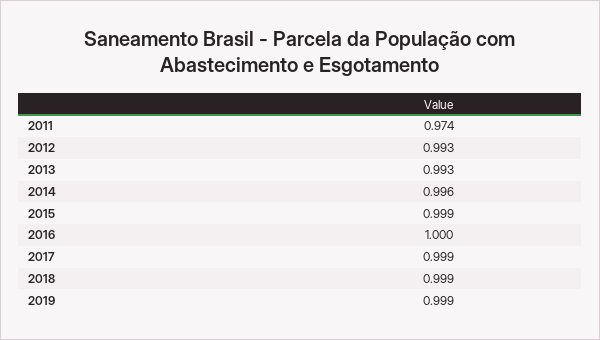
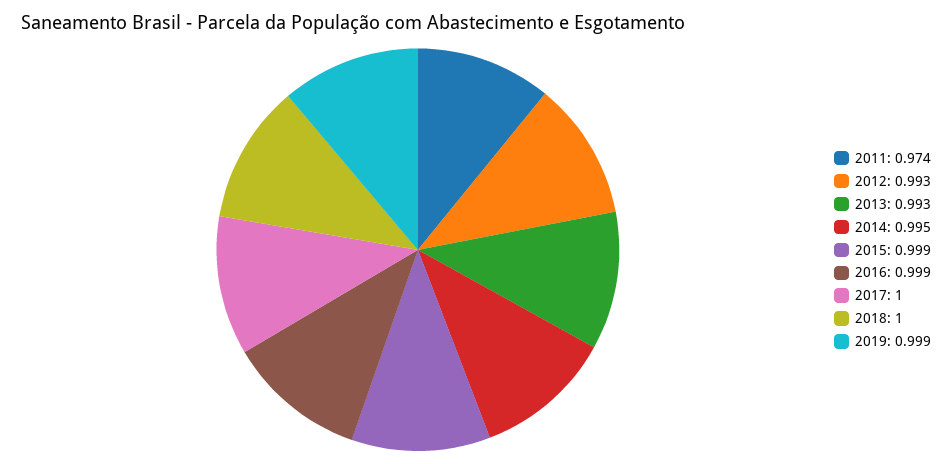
2014: 0.996 -> 0.995
2016: 1 -> 0.999
2017: 0.999 -> 1
2018: 0.999 -> 1

